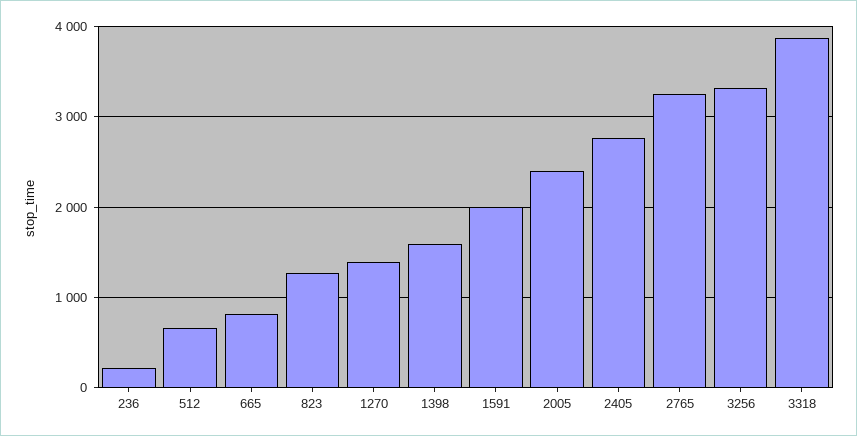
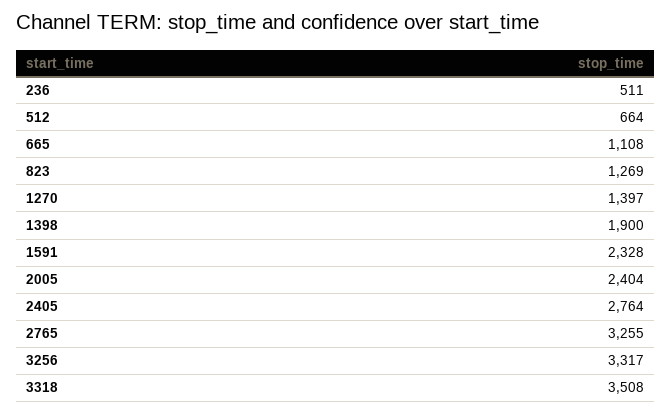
236: 200 -> 511
665: 800 -> 1108
1398: 1600 -> 1900
1591: 2000 -> 2328
3318: 3900 -> 3508

